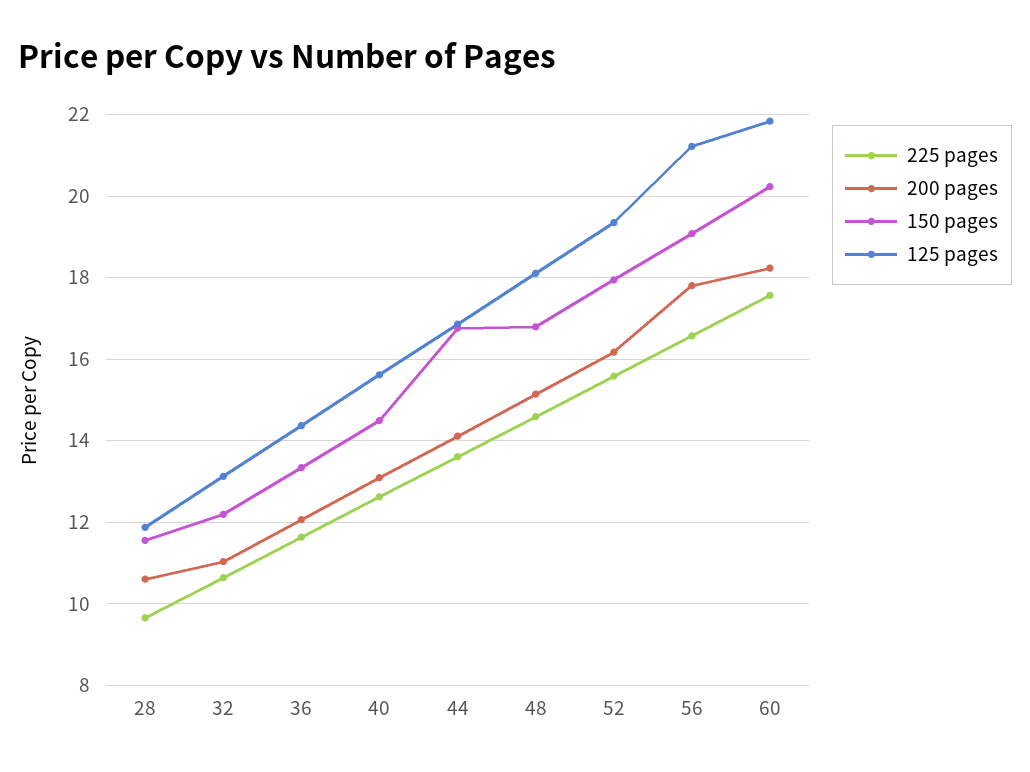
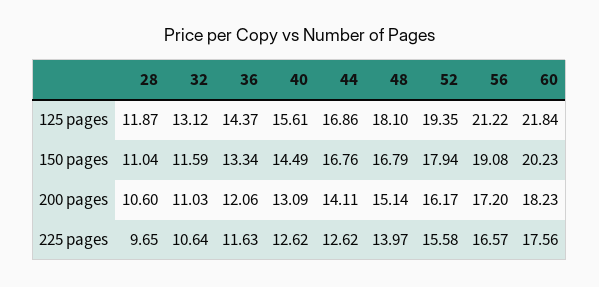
150 pages, 28: 11.6 -> 11.04
150 pages, 32: 12.2 -> 11.59
225 pages, 44: 13.6 -> 12.62
225 pages, 48: 14.6 -> 13.97
200 pages, 56: 17.8 -> 17.2

